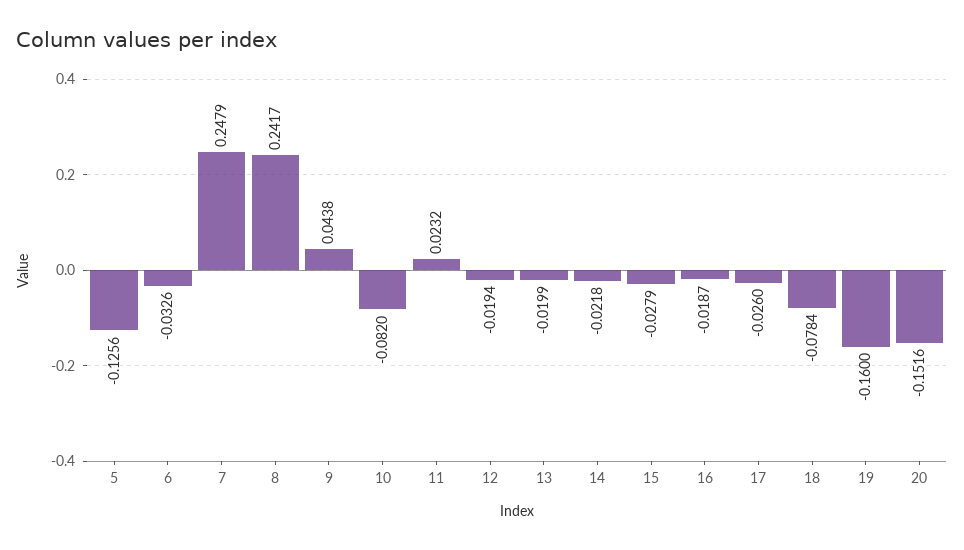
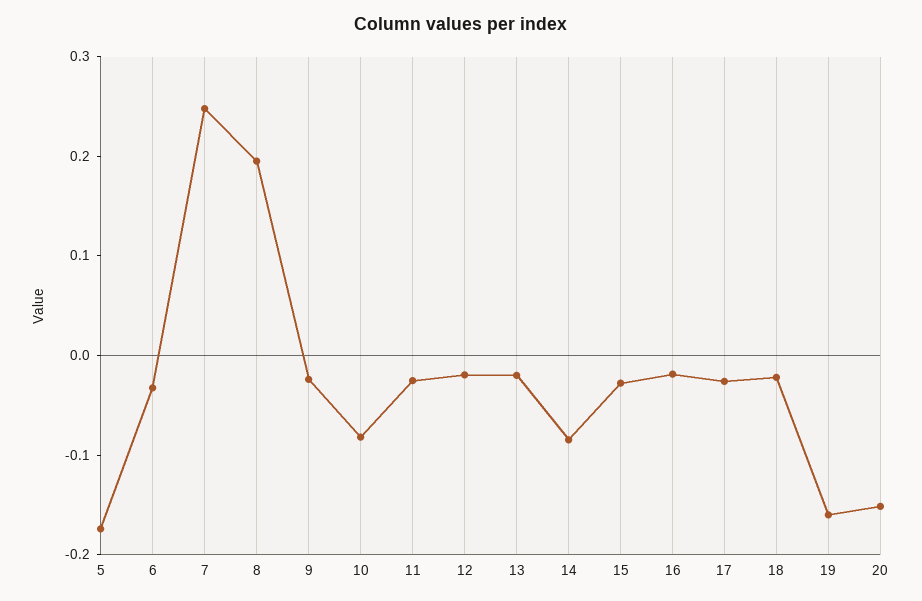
5: -0.1256 -> -0.18
8: 0.2417 -> 0.2
9: 0.0438 -> -0.02
11: 0.0232 -> -0.02
14: -0.0218 -> -0.08
18: -0.0784 -> -0.02

